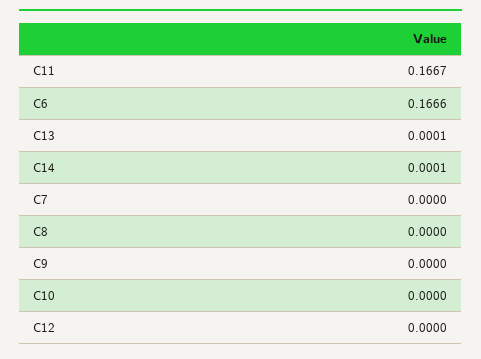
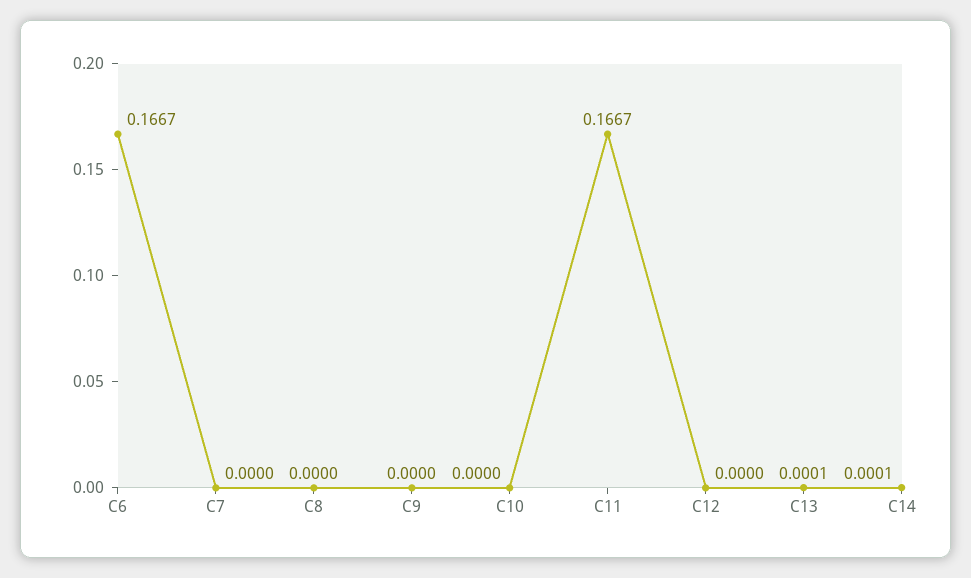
C6: 0.1666 -> 0.1667

